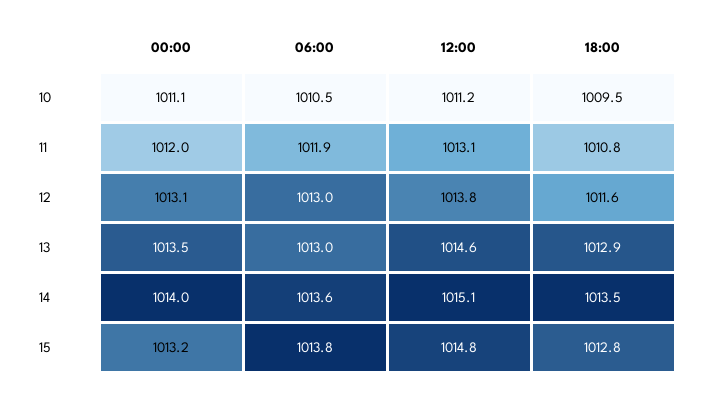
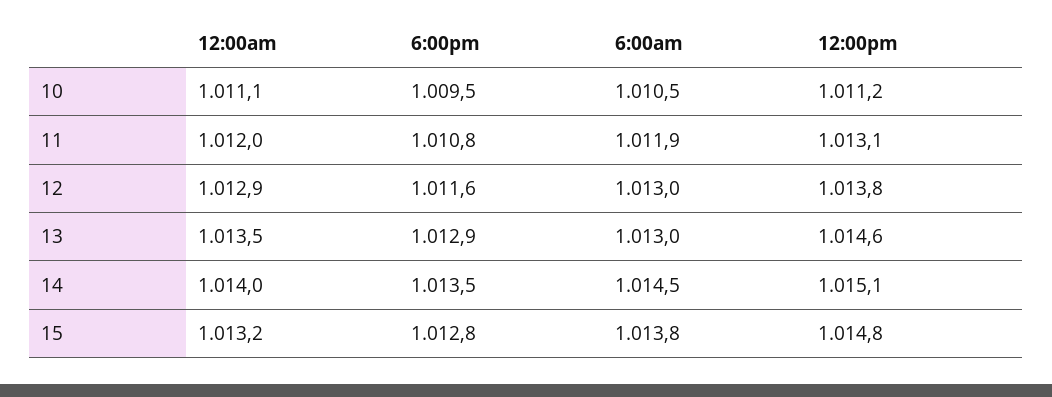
00:00, 12: 1013.1 -> 1012.9
06:00, 14: 1013.6 -> 1014.5

